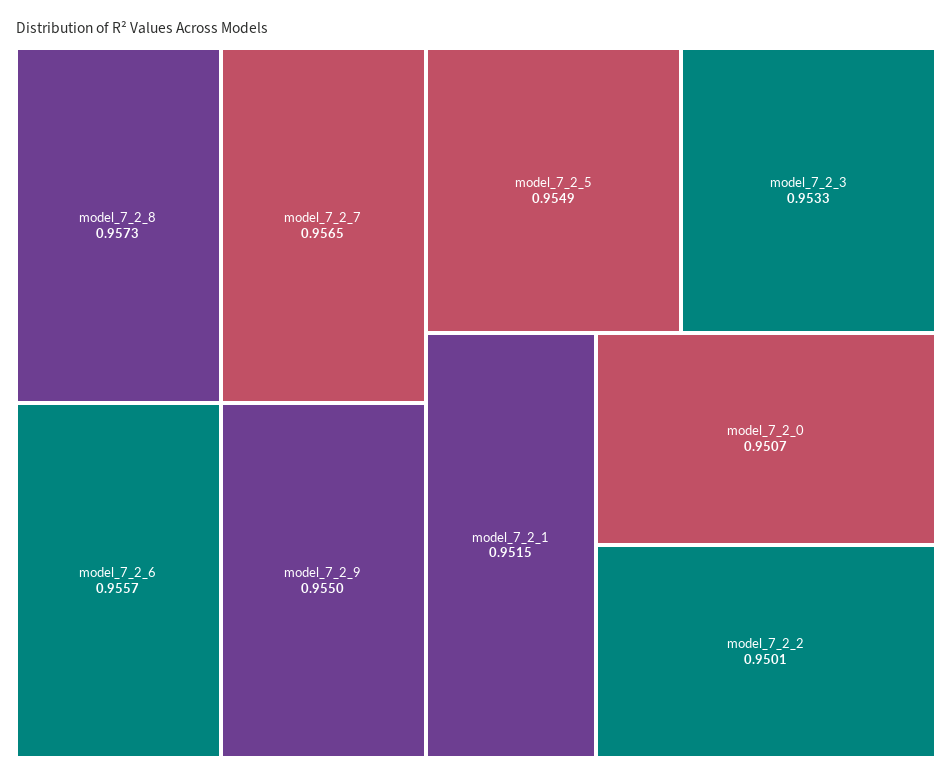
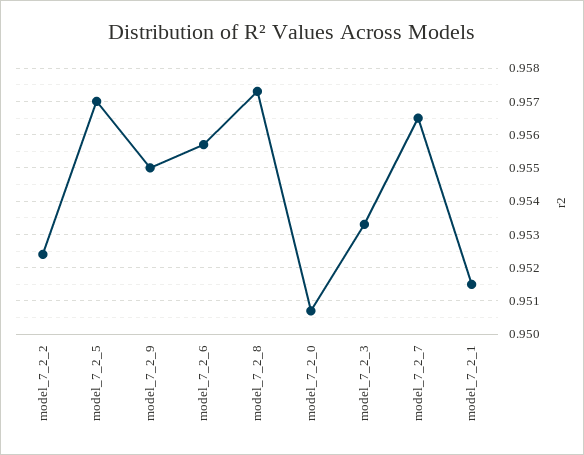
model_7_2_5: 0.9549 -> 0.957
model_7_2_2: 0.9501 -> 0.9525

